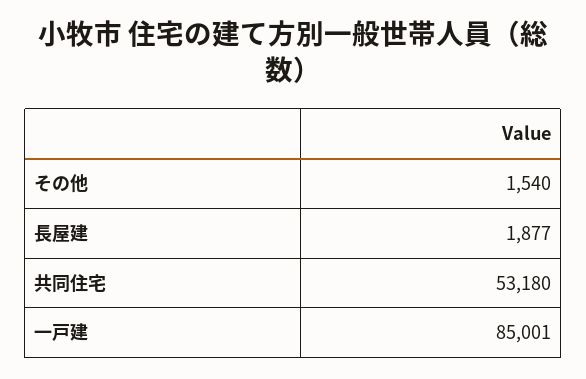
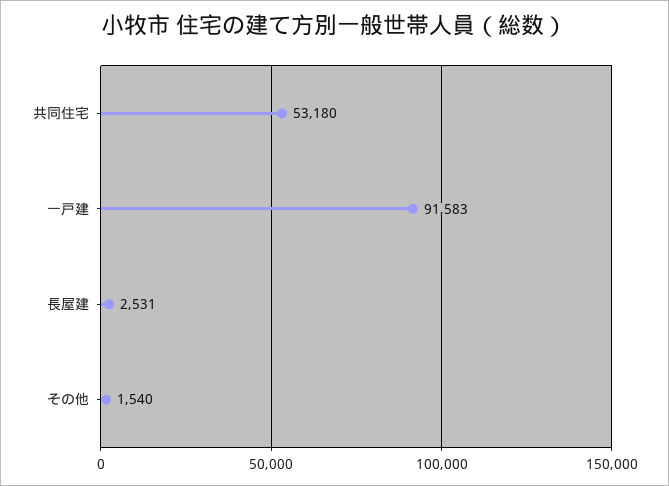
長屋建: 1877 -> 2531
一戸建: 85001 -> 91583

